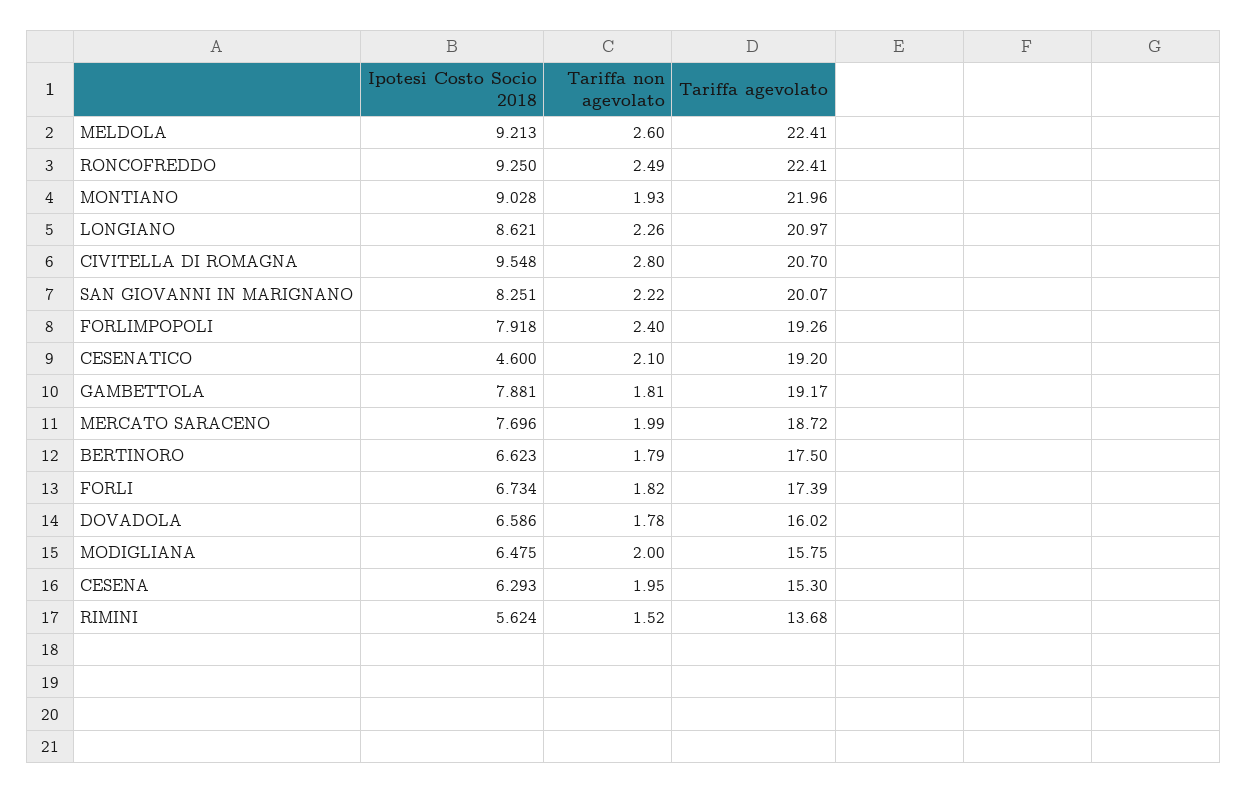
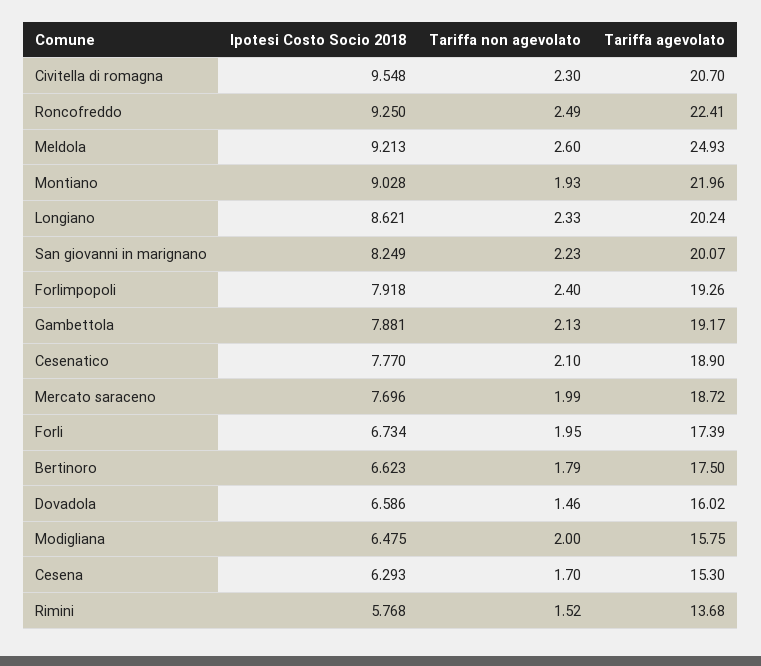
Tariffa agevolato, MELDOLA: 22.41 -> 24.93
Tariffa non agevolato, LONGIANO: 2.26 -> 2.33
Tariffa agevolato, LONGIANO: 20.97 -> 20.24
Tariffa non agevolato, CIVITELLA DI ROMAGNA: 2.8 -> 2.3
Ipotesi Costo Socio 2018, SAN GIOVANNI IN MARIGNANO: 8.251 -> 8.249
Tariffa non agevolato, SAN GIOVANNI IN MARIGNANO: 2.22 -> 2.23
Ipotesi Costo Socio 2018, CESENATICO: 4.6 -> 7.77
Tariffa agevolato, CESENATICO: 19.2 -> 18.9
Tariffa non agevolato, GAMBETTOLA: 1.81 -> 2.13
Tariffa non agevolato, FORLI: 1.82 -> 1.95
Tariffa non agevolato, DOVADOLA: 1.78 -> 1.46
Tariffa non agevolato, CESENA: 1.95 -> 1.7
Ipotesi Costo Socio 2018, RIMINI: 5.624 -> 5.768

